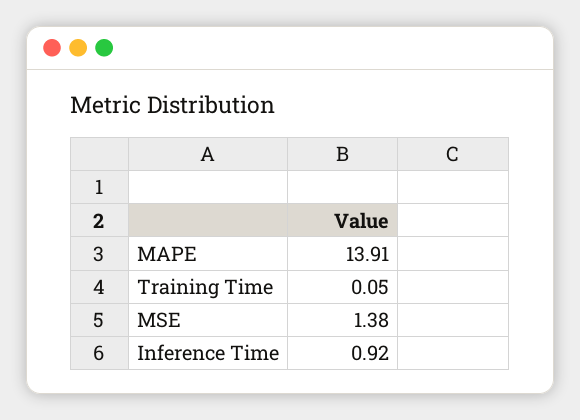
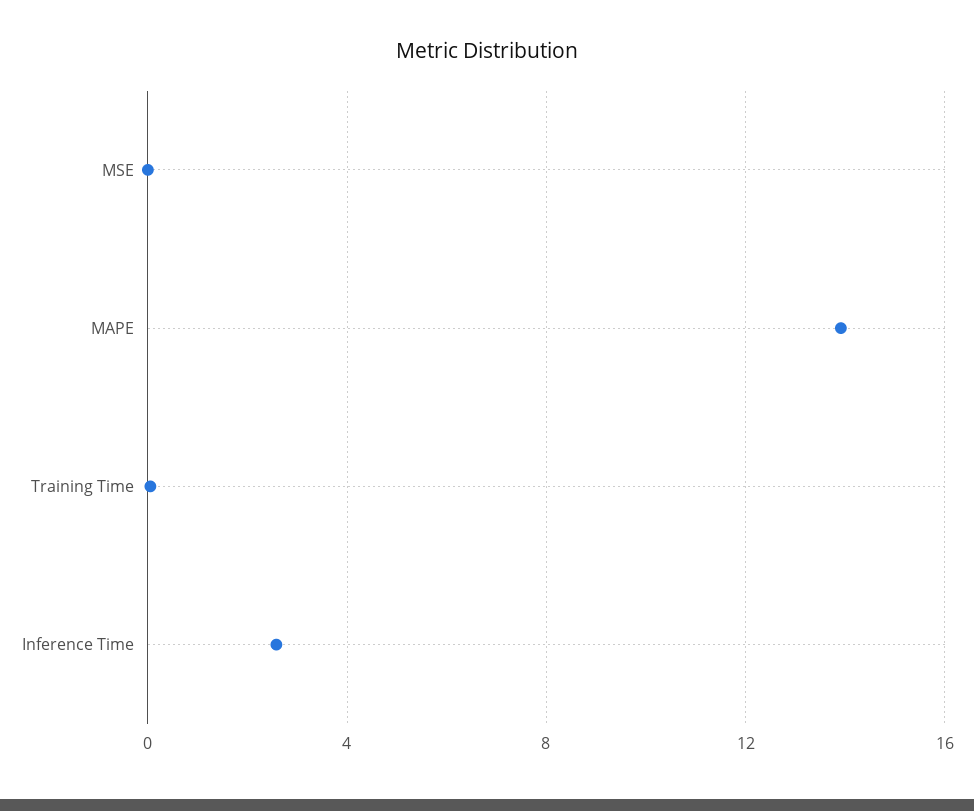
MSE: 1.38 -> 0
Inference Time: 0.92 -> 2.5

